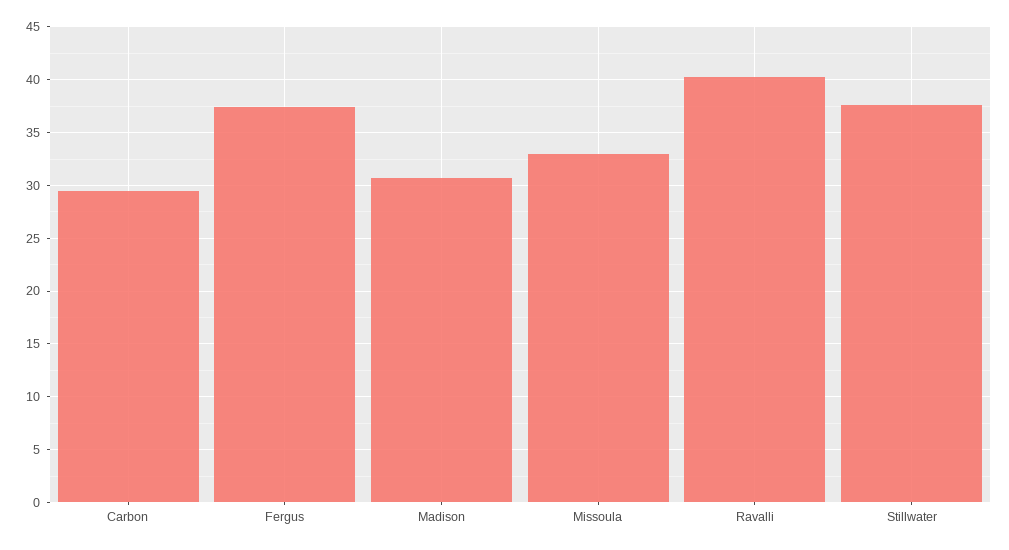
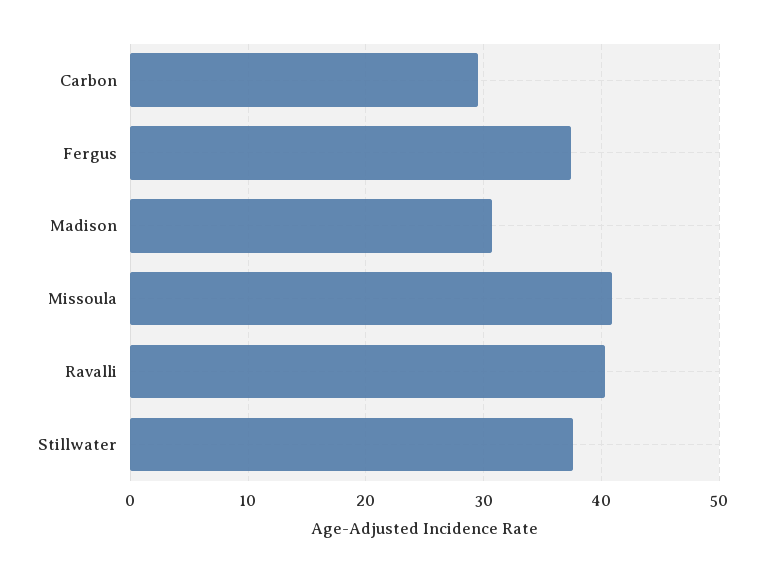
Missoula: 33 -> 41

